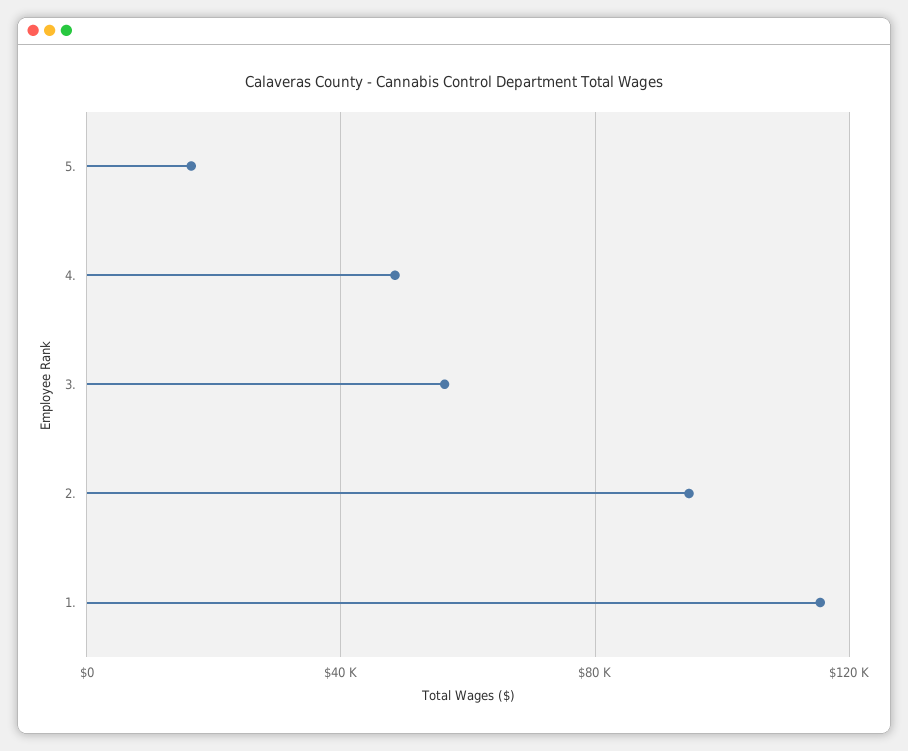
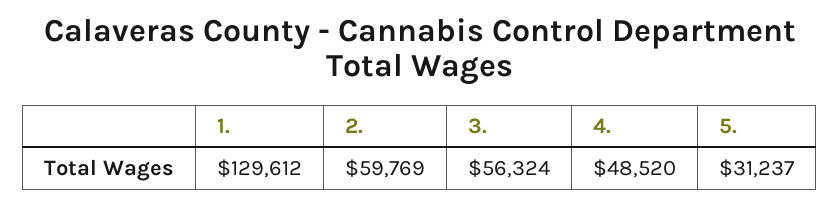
5.: 15000 -> 31237
2.: 95000 -> 59769
1.: 115000 -> 129612

